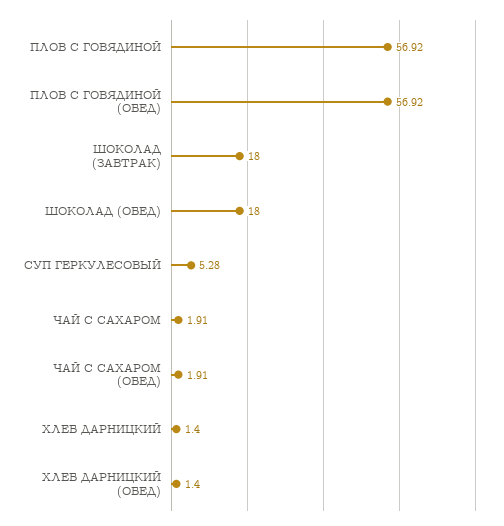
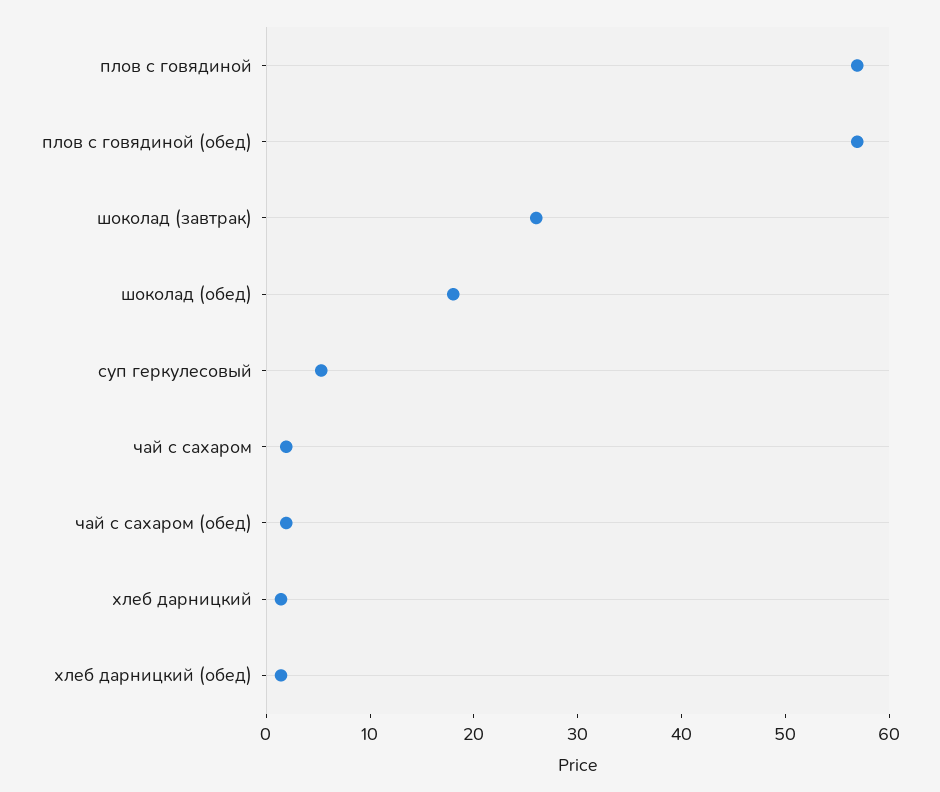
ШОКОЛАД (ЗАВТРАК): 18 -> 26

